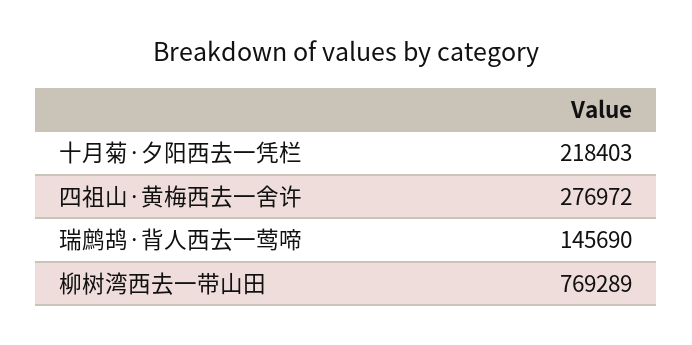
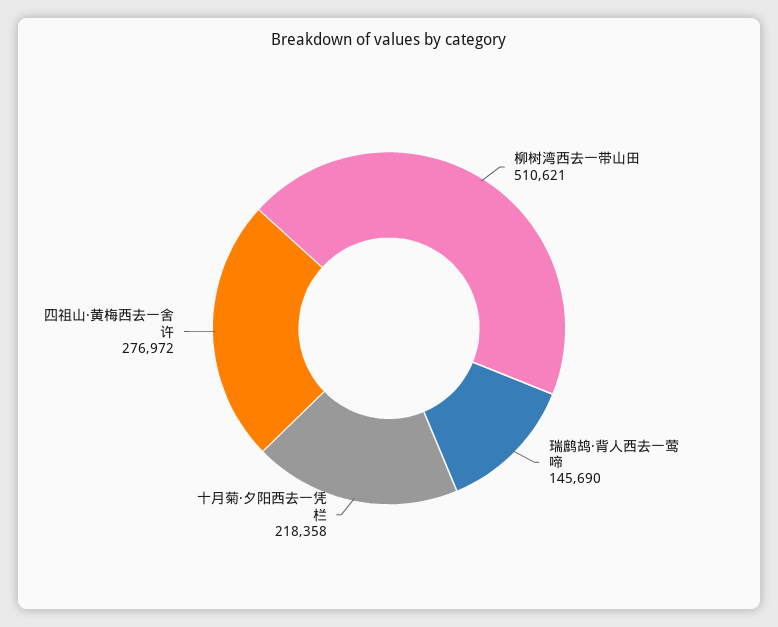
十月菊·夕阳西去一凭栏: 218403 -> 218358
柳树湾西去一带山田: 769289 -> 510621

